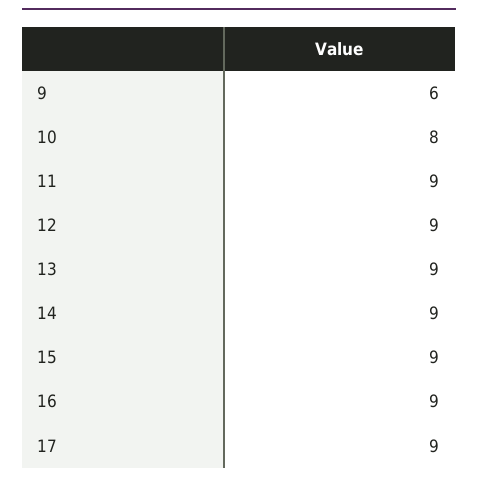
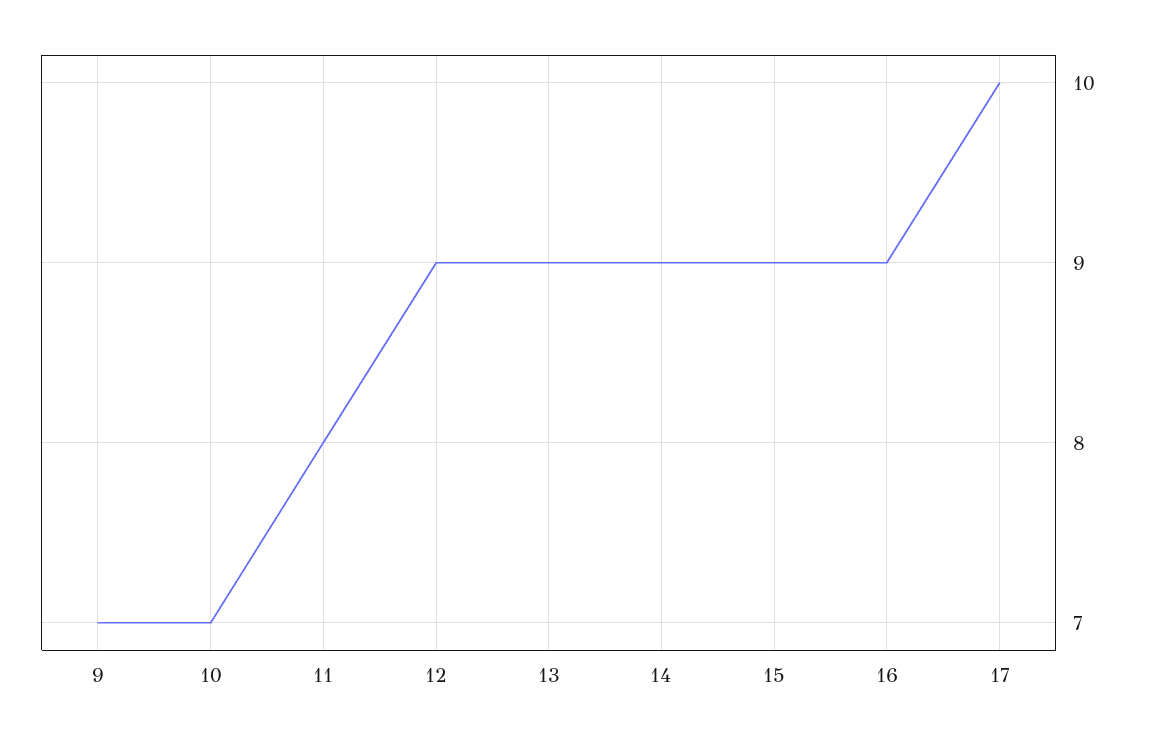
9: 6 -> 7
10: 8 -> 7
11: 9 -> 8
17: 9 -> 10

